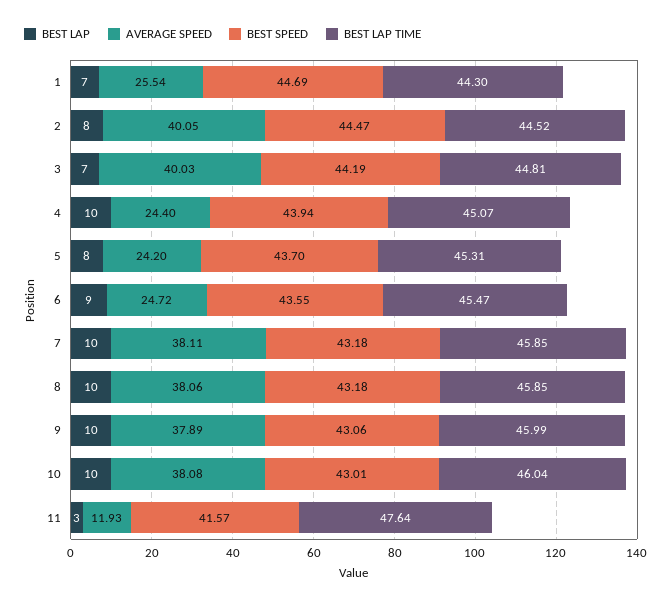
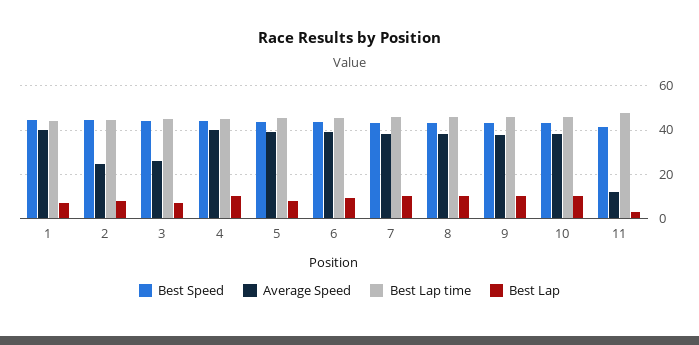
AVERAGE SPEED, 1: 25.54 -> 40
AVERAGE SPEED, 2: 40.05 -> 25
AVERAGE SPEED, 3: 40.03 -> 25
AVERAGE SPEED, 4: 24.4 -> 40
AVERAGE SPEED, 5: 24.2 -> 40
AVERAGE SPEED, 6: 24.72 -> 40

